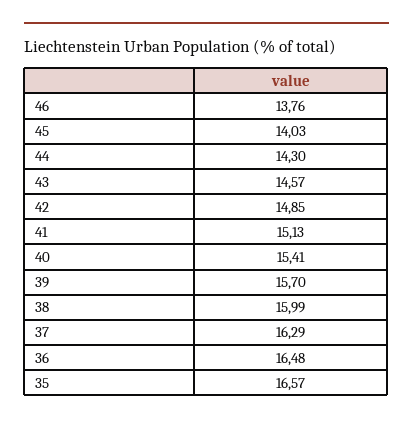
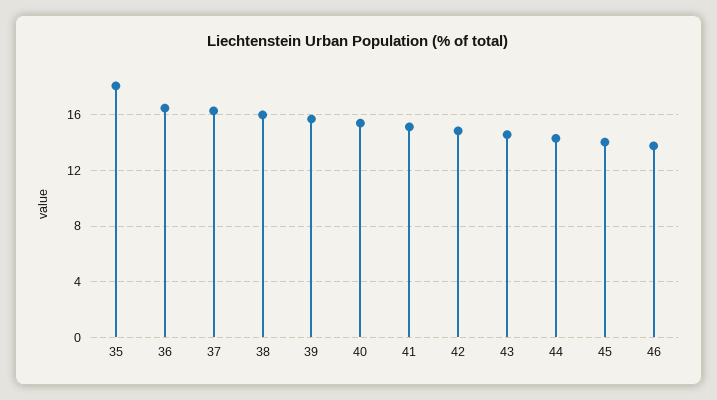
35: 16.57 -> 18

